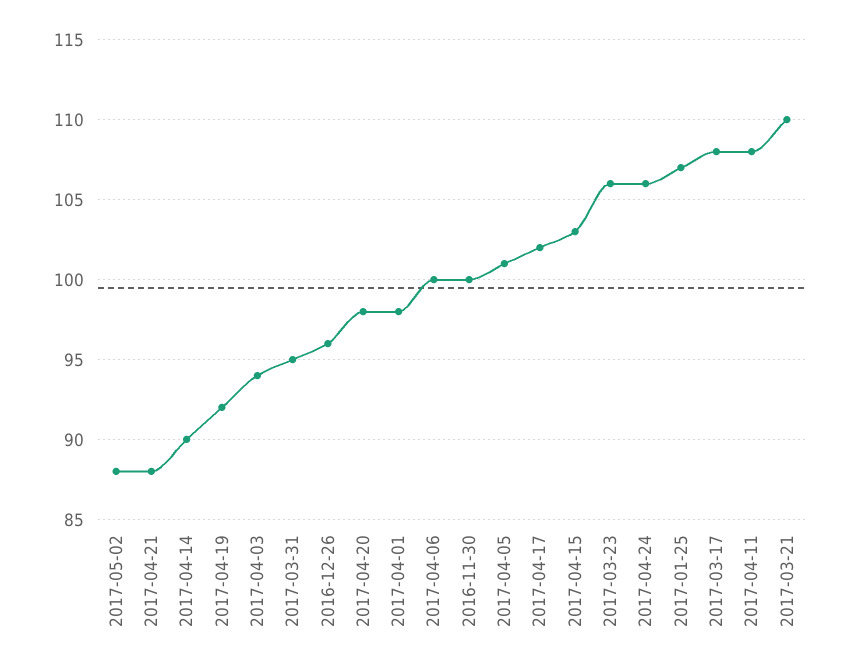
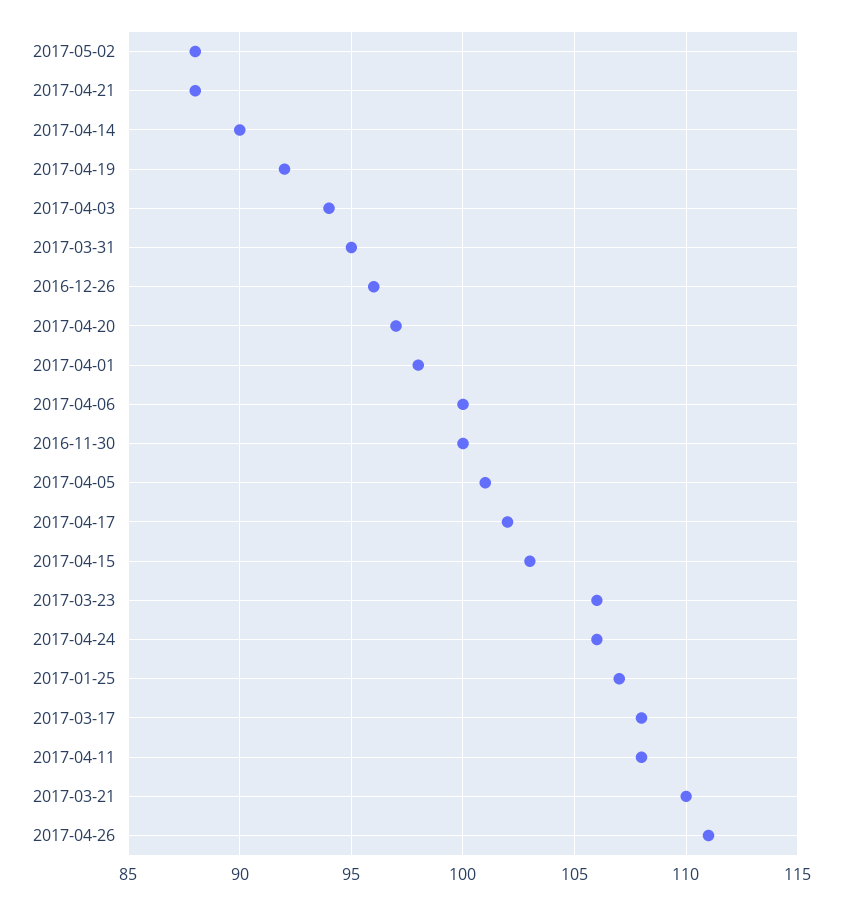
2017-04-20: 98 -> 97
2017-04-26: none -> 111

